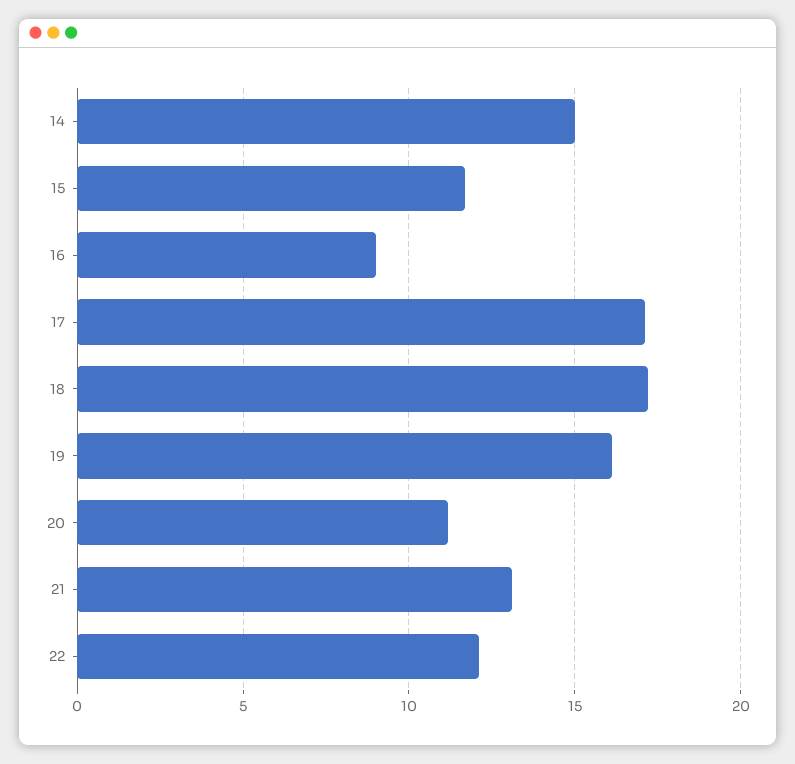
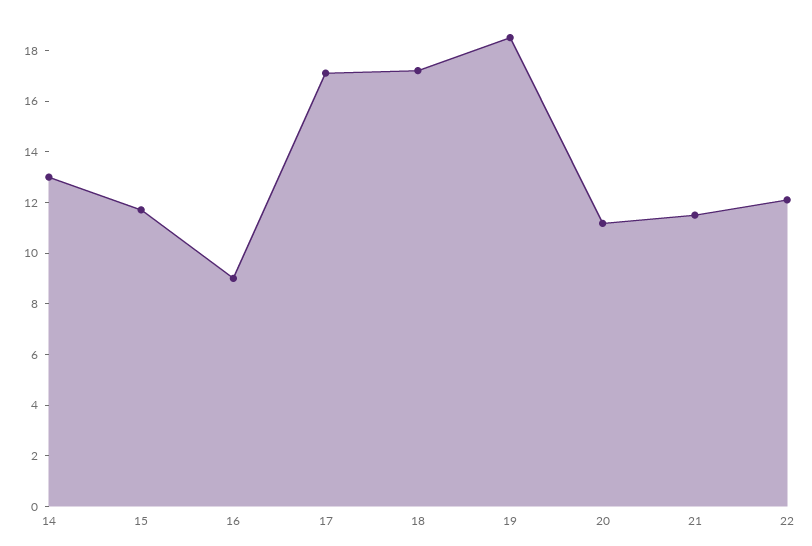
14: 15 -> 13
19: 16 -> 18.5
21: 13 -> 11.5

